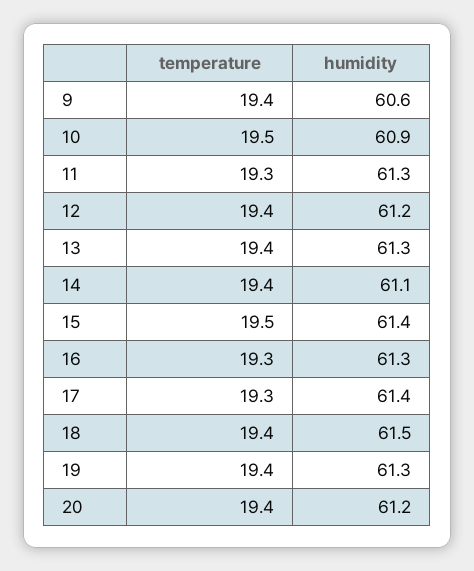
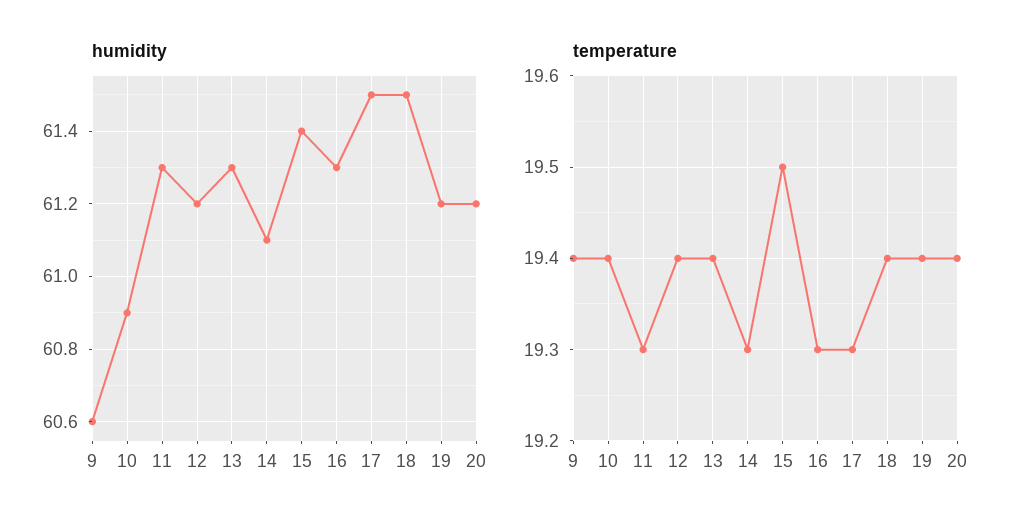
temperature, 10: 19.5 -> 19.4
temperature, 14: 19.4 -> 19.3
humidity, 17: 61.4 -> 61.5
humidity, 19: 61.3 -> 61.2

